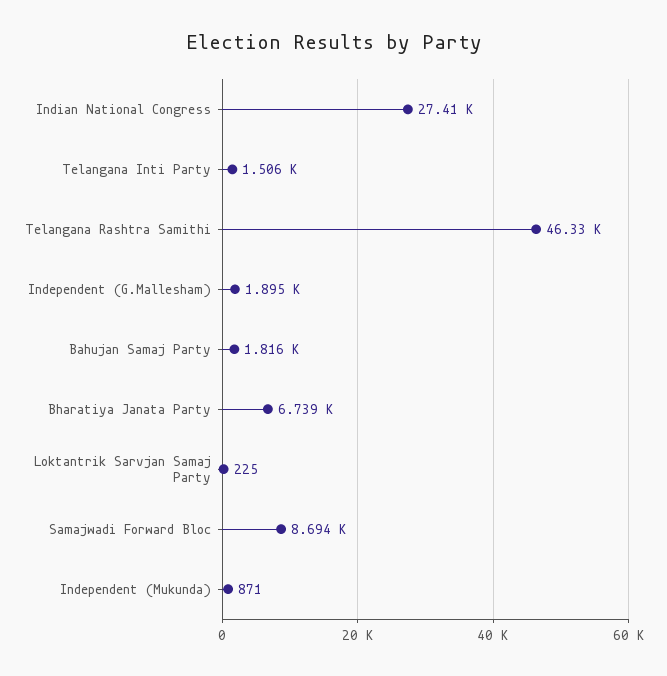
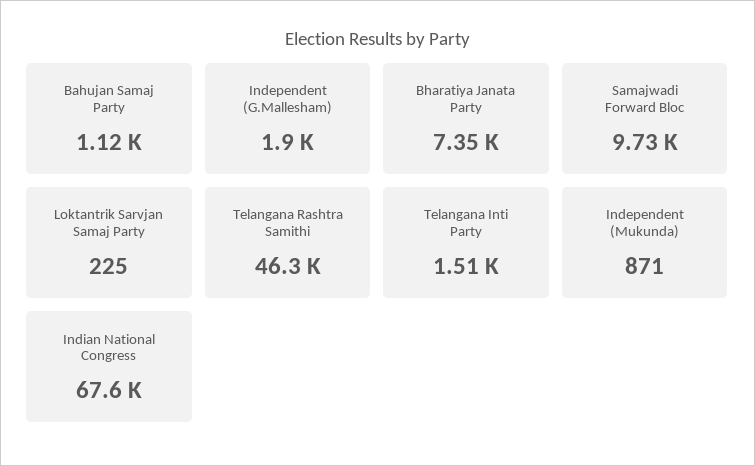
Indian National Congress: 27410 -> 67600
Bahujan Samaj Party: 1816 -> 1120
Bharatiya Janata Party: 6739 -> 7350
Samajwadi Forward Bloc: 8694 -> 9730

